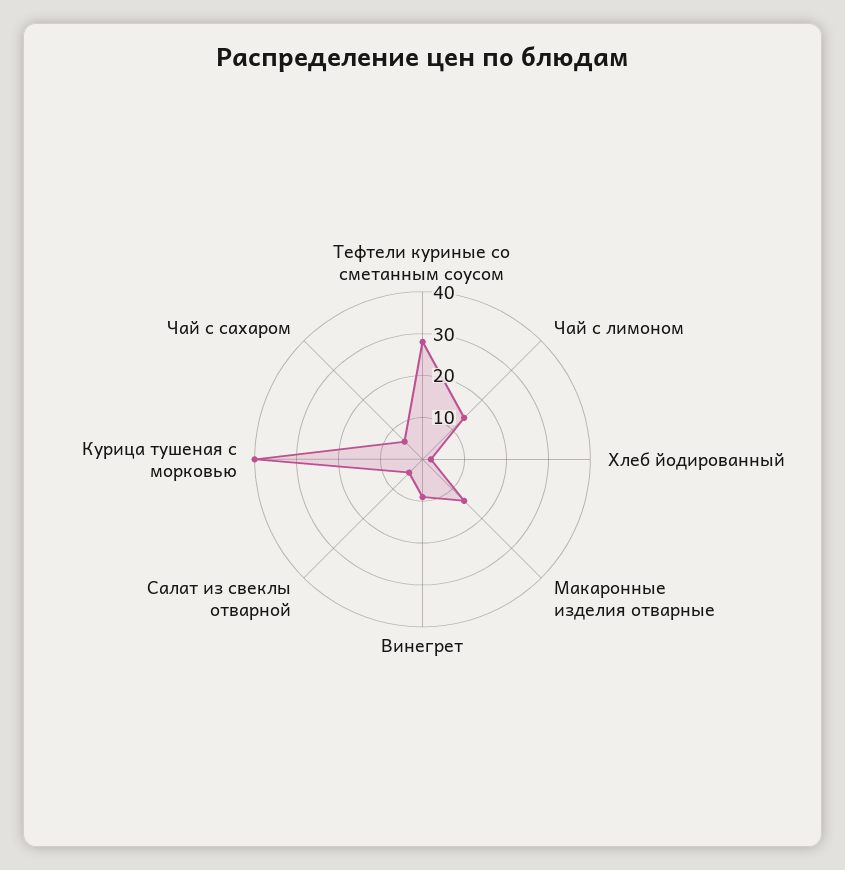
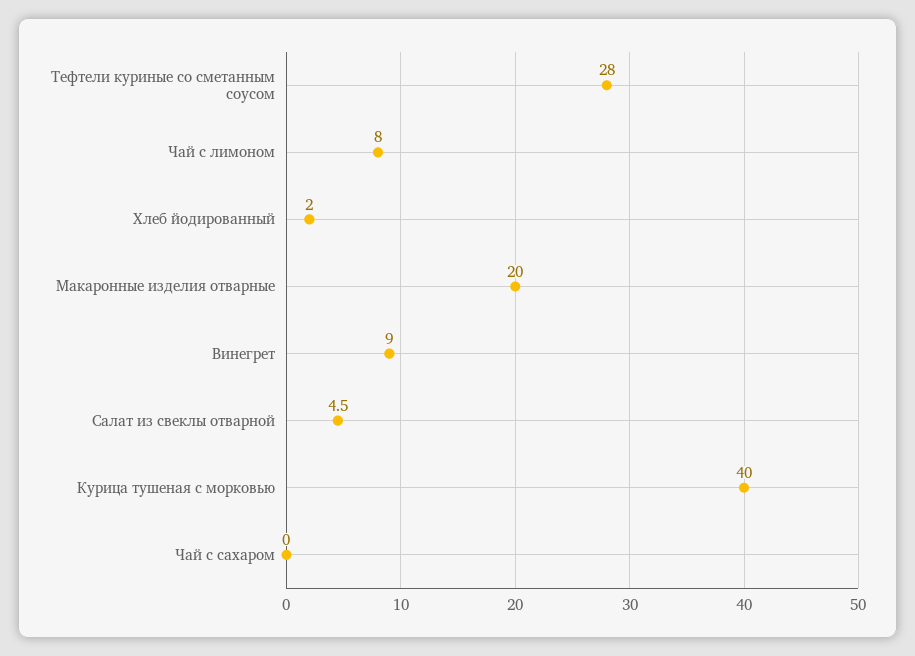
Чай с лимоном: 14 -> 8
Макаронные изделия отварные: 14 -> 20
Чай с сахаром: 6 -> 0

